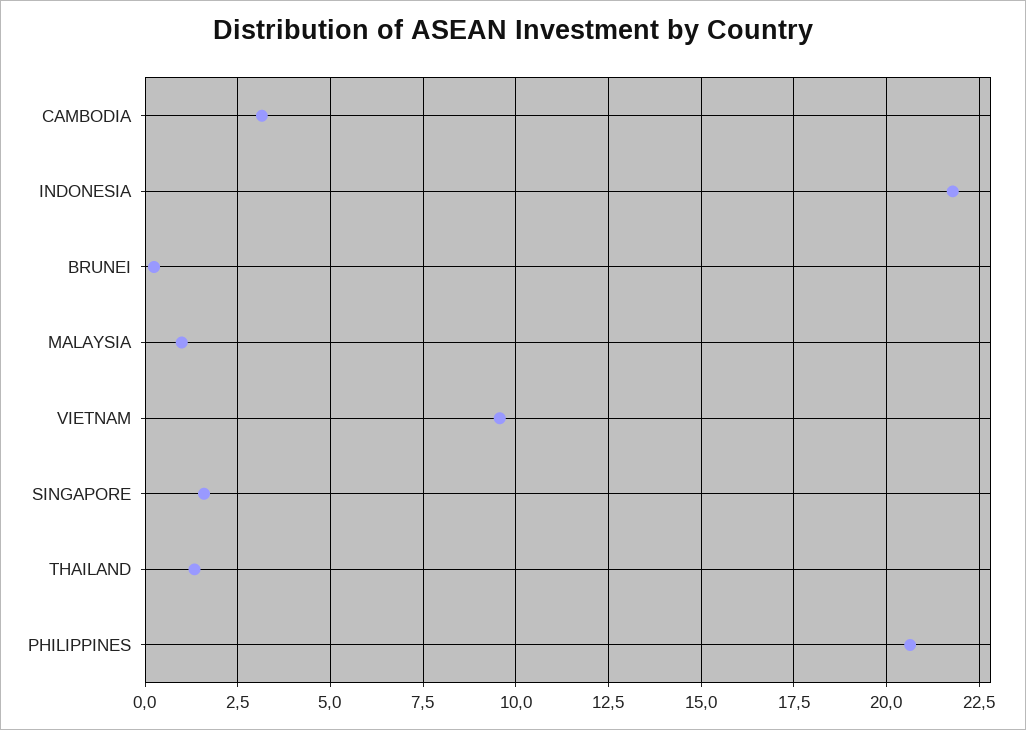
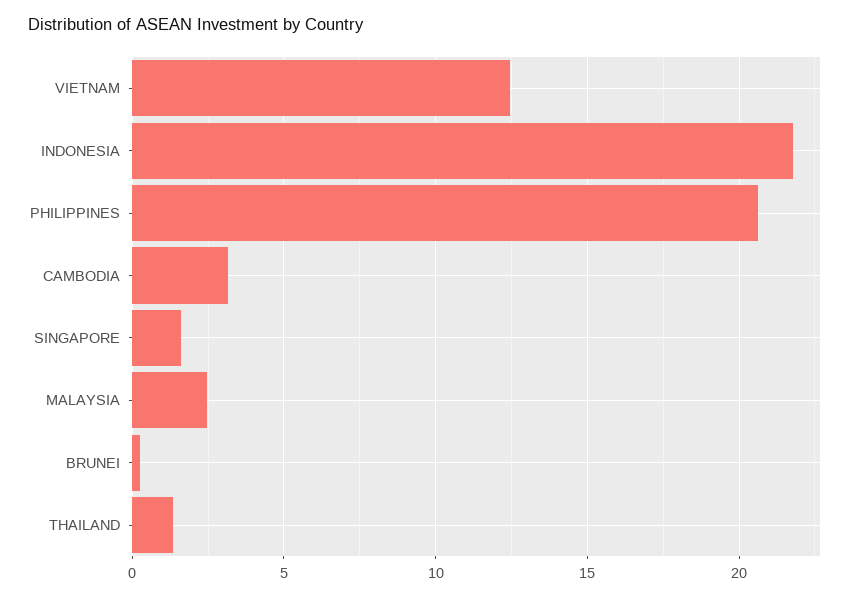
MALAYSIA: 1 -> 2.5
VIETNAM: 9.5 -> 12.5

